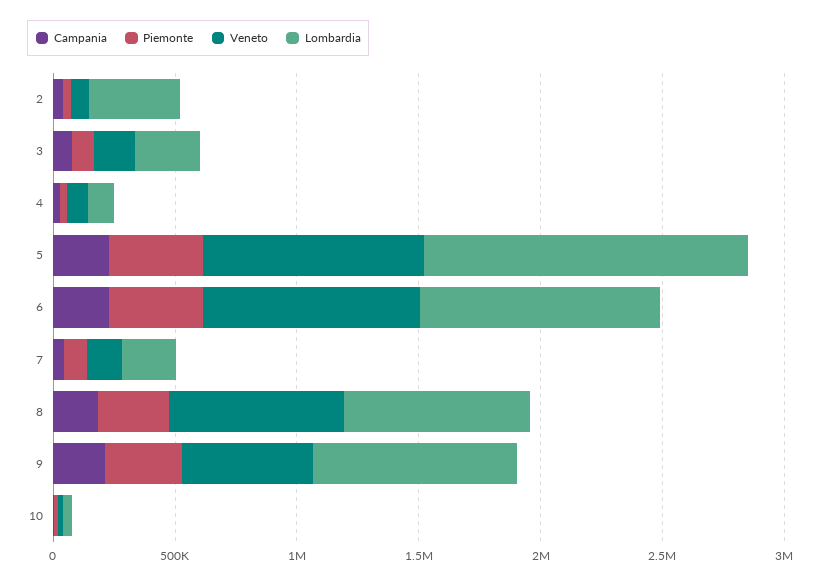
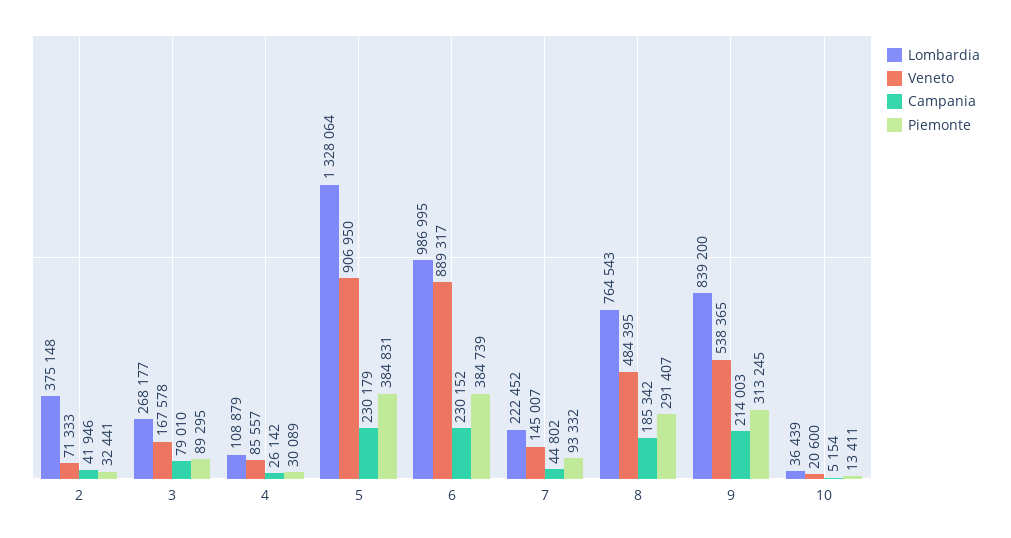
Veneto, 8: 700000 -> 484395

